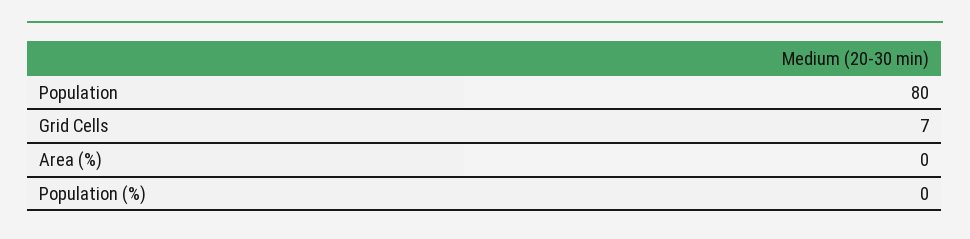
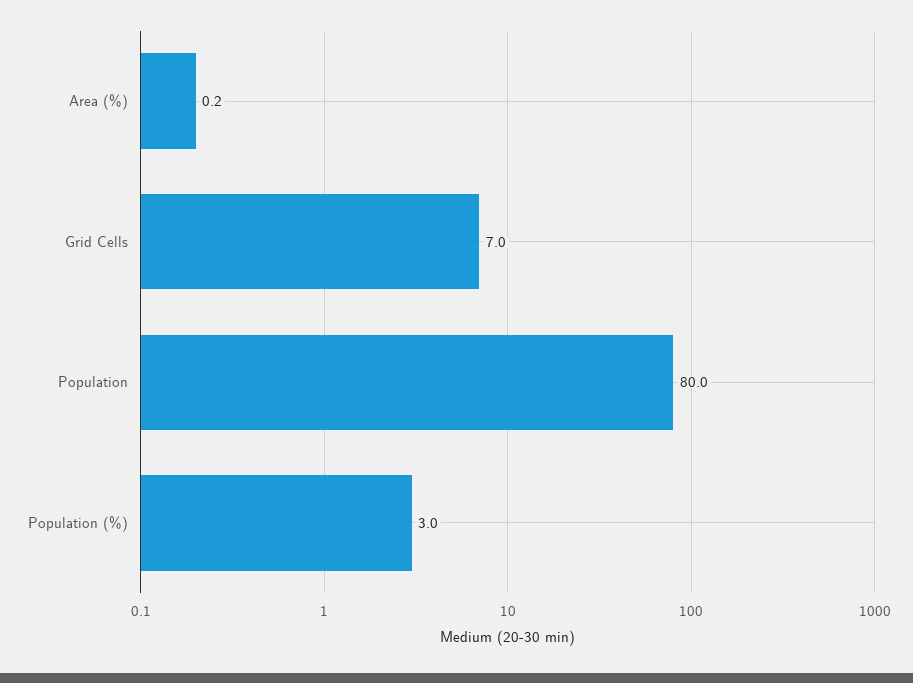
Population (%): 0 -> 3

